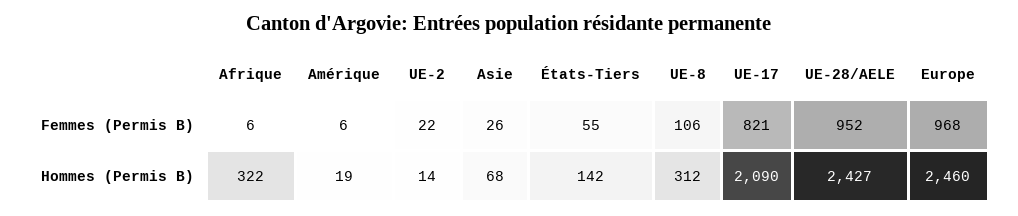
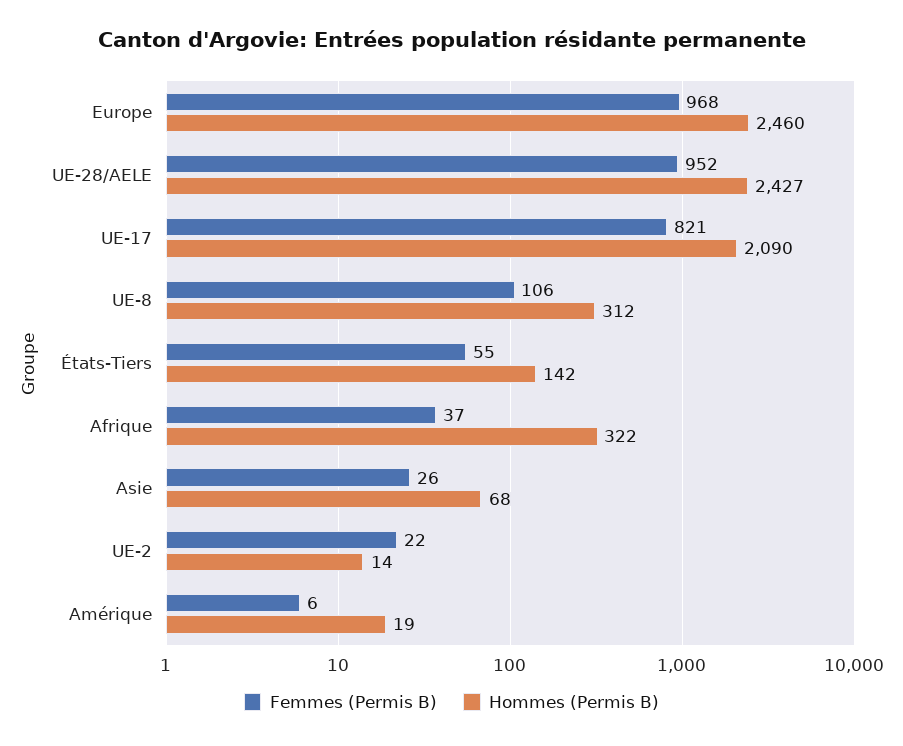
Femmes (Permis B), Afrique: 6 -> 37

